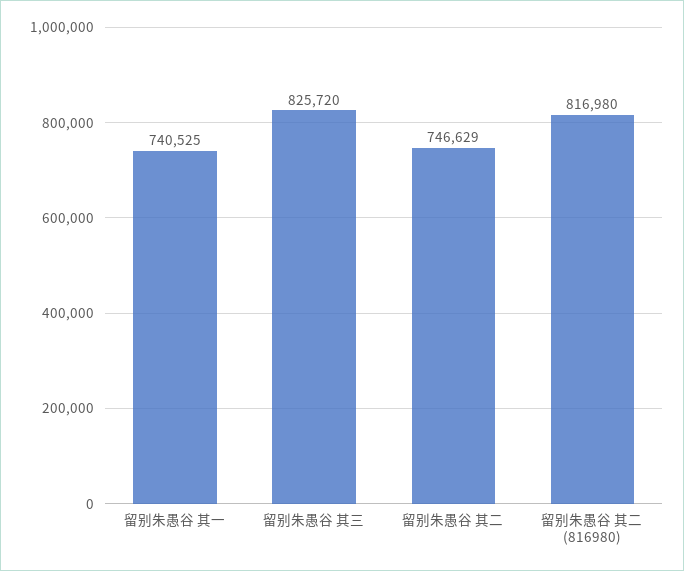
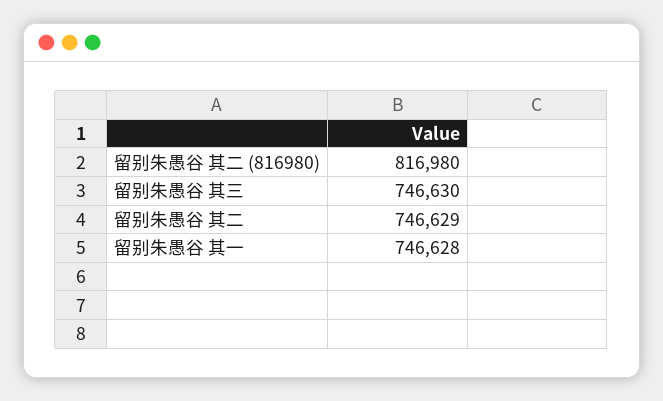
留别朱愚谷 其一: 740525 -> 746628
留别朱愚谷 其三: 825720 -> 746630

